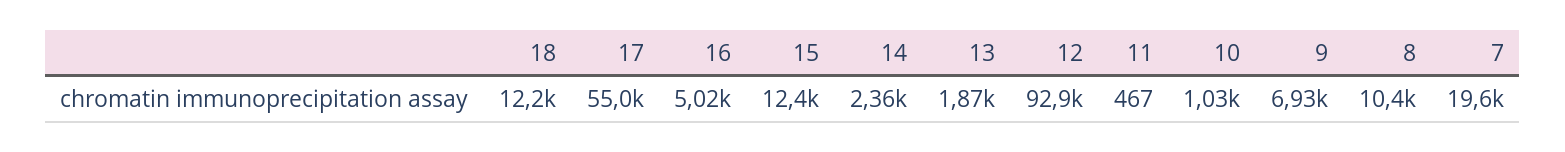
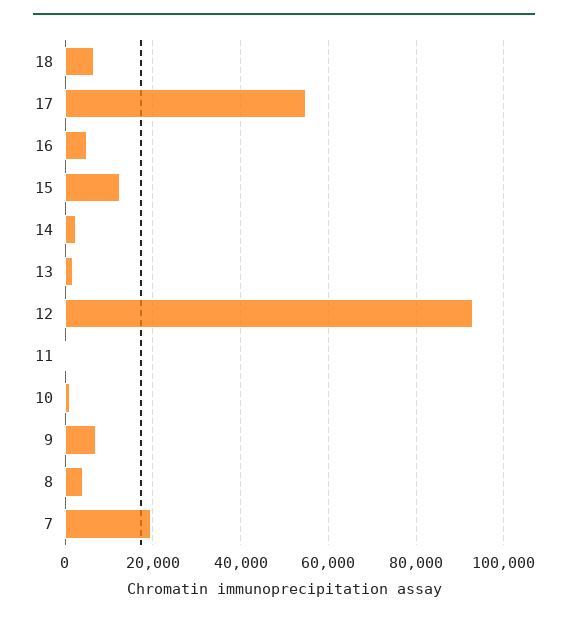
18: 12200 -> 6000
8: 10400 -> 4000

